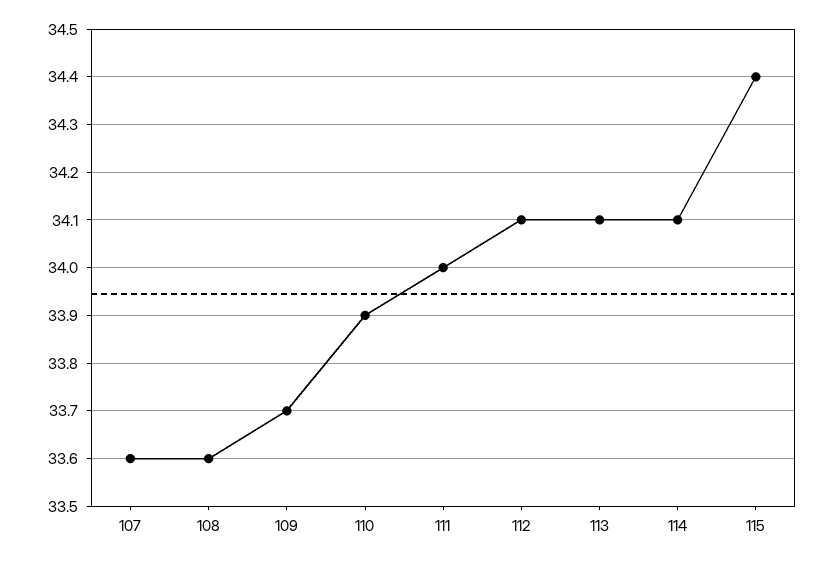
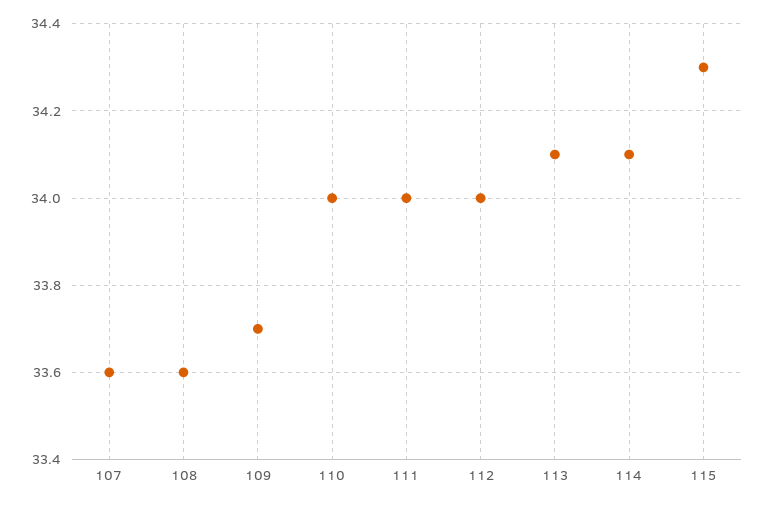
110: 33.9 -> 34
112: 34.1 -> 34
115: 34.4 -> 34.3

